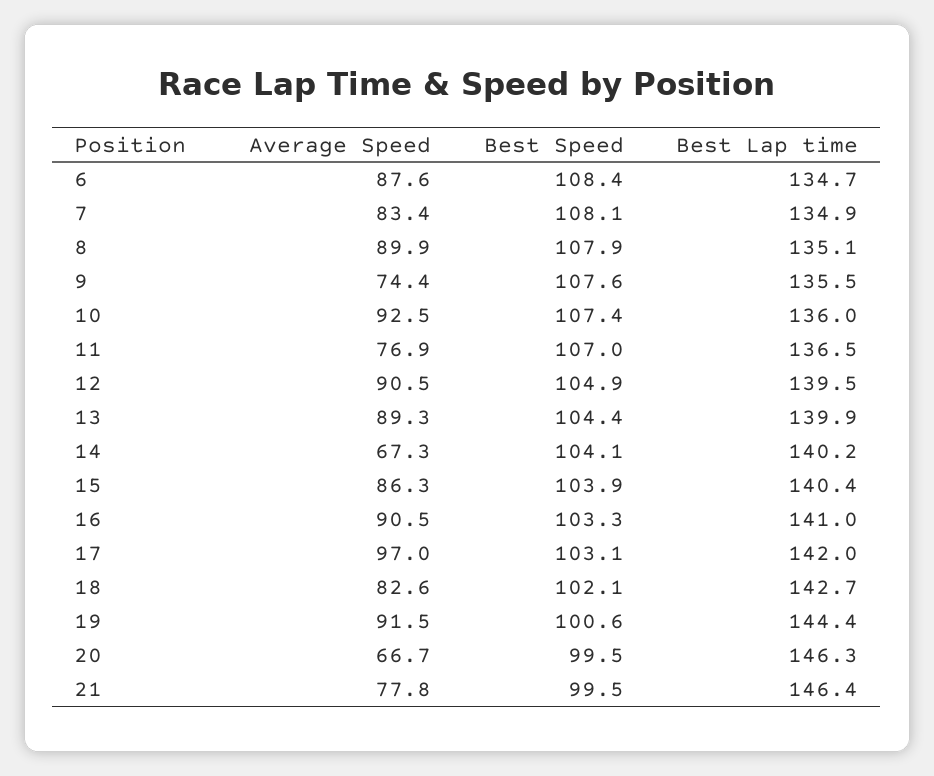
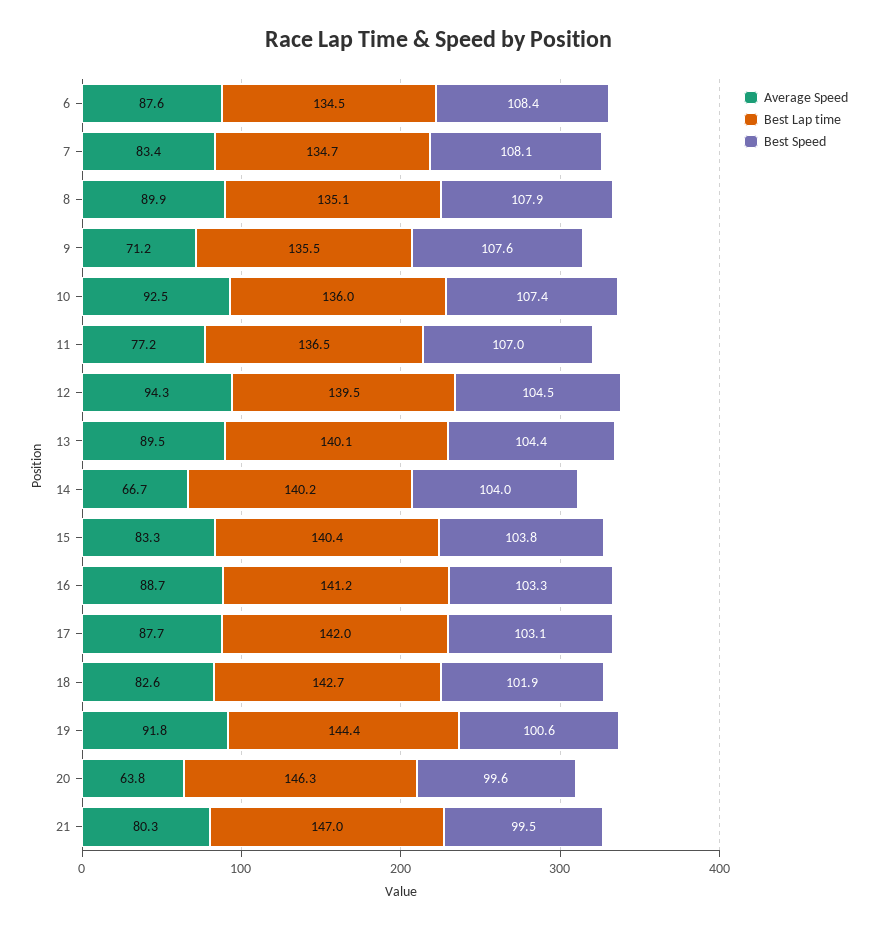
Best Lap time, 6: 134.7 -> 134.5
Best Lap time, 7: 134.9 -> 134.7
Average Speed, 9: 74.4 -> 71.2
Average Speed, 11: 76.9 -> 77.2
Average Speed, 12: 90.5 -> 94.3
Best Speed, 12: 104.9 -> 104.5
Average Speed, 13: 89.3 -> 89.5
Best Lap time, 13: 139.9 -> 140.1
Average Speed, 14: 67.3 -> 66.7
Best Speed, 14: 104.1 -> 104
Average Speed, 15: 86.3 -> 83.3
Best Speed, 15: 103.9 -> 103.8
Average Speed, 16: 90.5 -> 88.7
Best Lap time, 16: 141 -> 141.2
Average Speed, 17: 97 -> 87.7
Best Speed, 18: 102.1 -> 101.9
Average Speed, 19: 91.5 -> 91.8
Average Speed, 20: 66.7 -> 63.8
Best Speed, 20: 99.5 -> 99.6
Average Speed, 21: 77.8 -> 80.3
Best Lap time, 21: 146.4 -> 147

